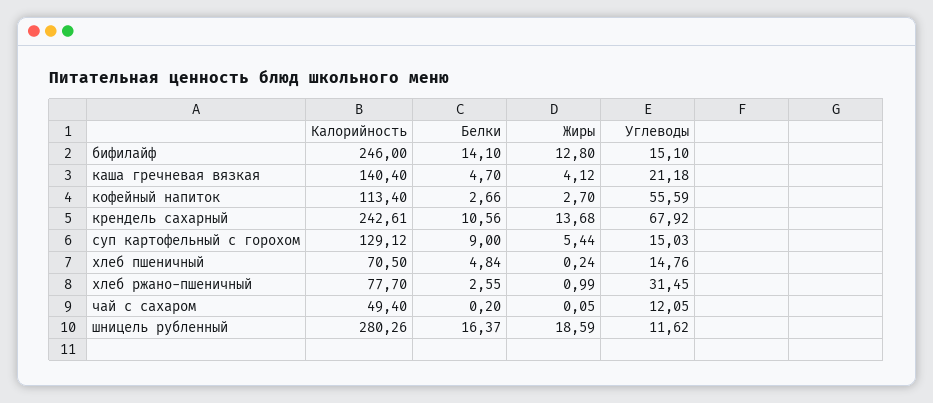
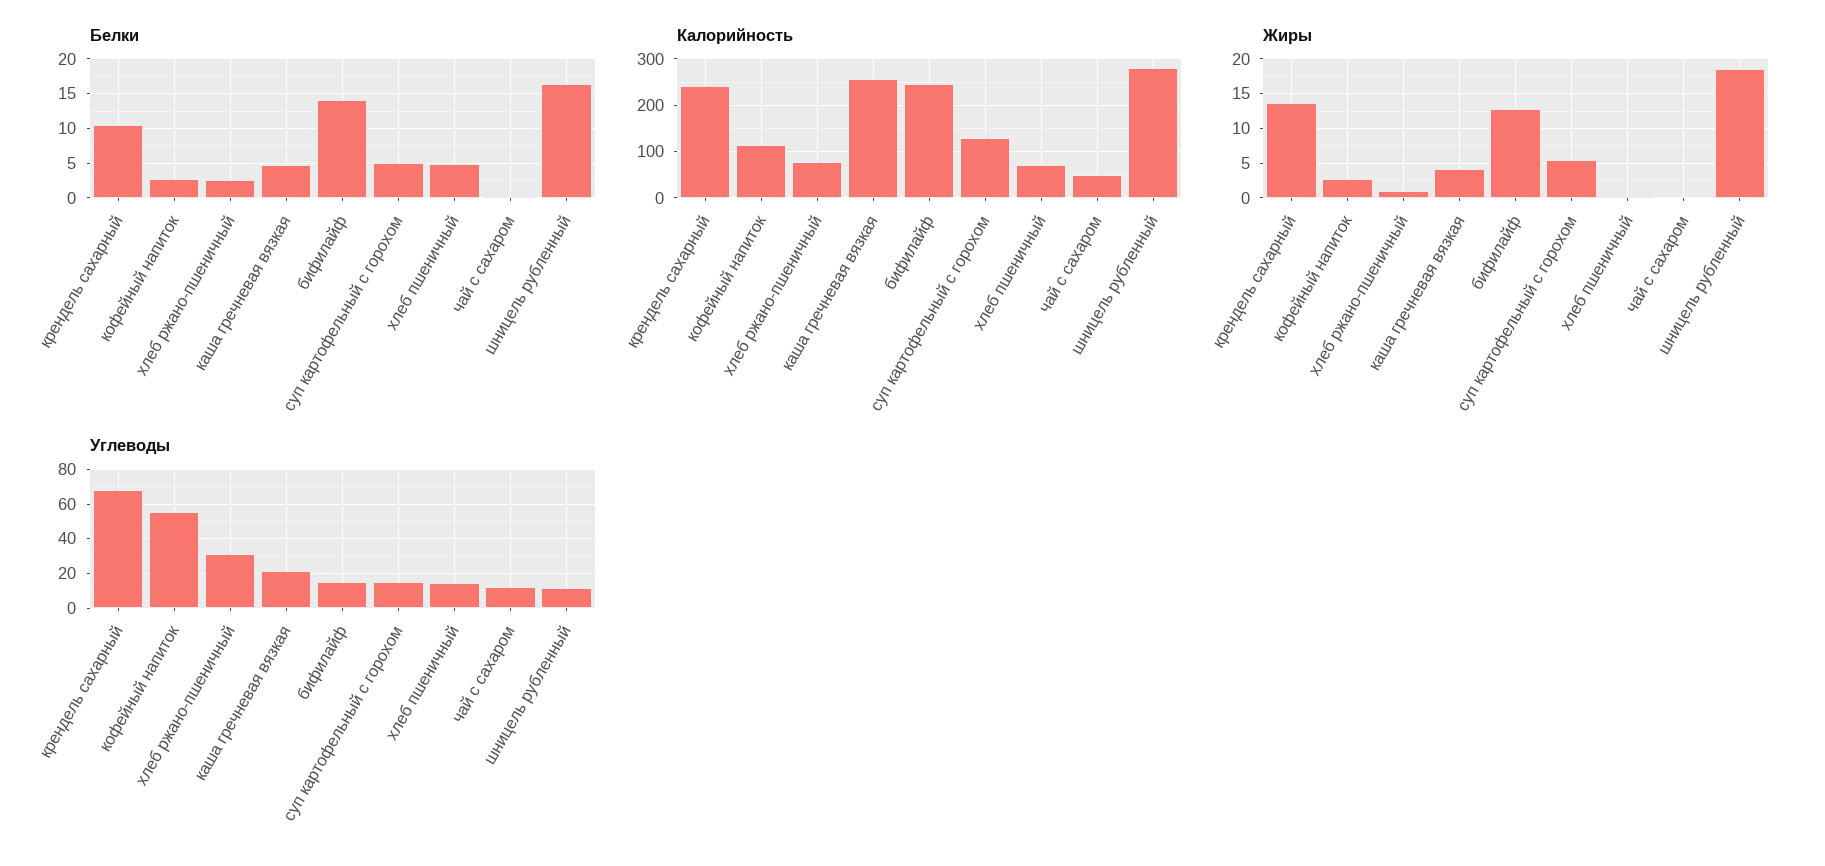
Калорийность, каша гречневая вязкая: 140.4 -> 260
Белки, суп картофельный с горохом: 9 -> 5

